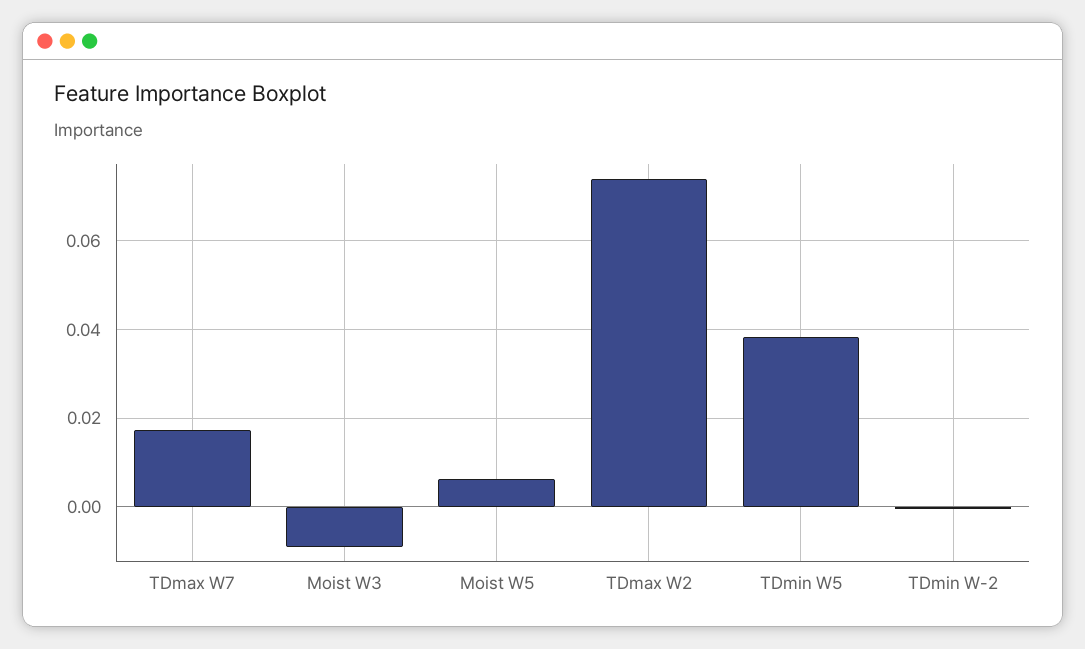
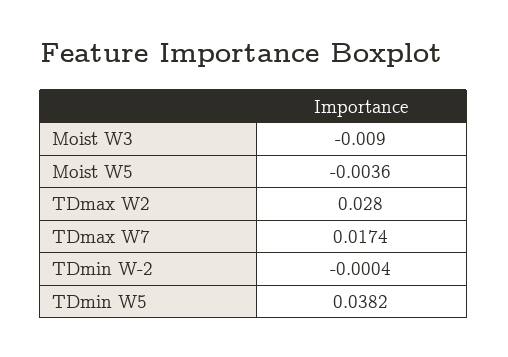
Moist W5: 0.006 -> -0.0036
TDmax W2: 0.074 -> 0.028

